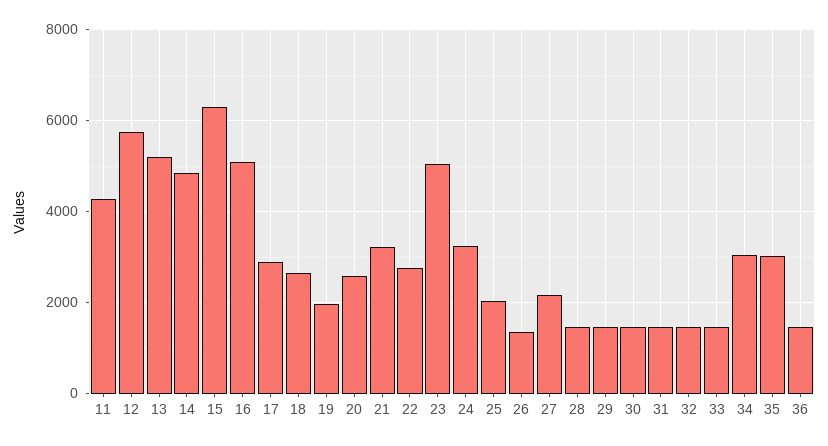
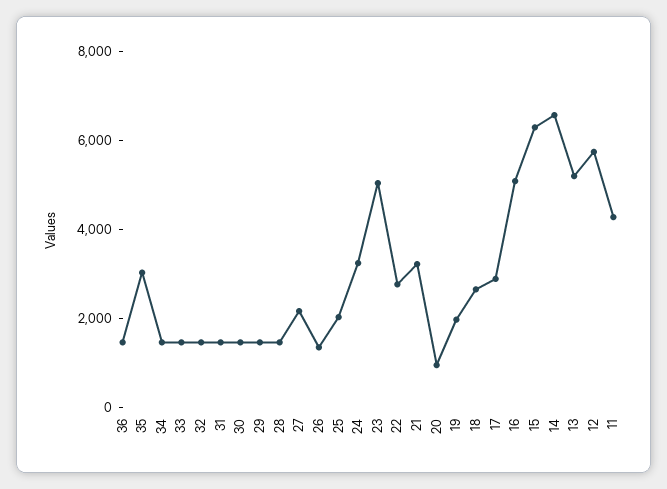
14: 4800 -> 6500
20: 2600 -> 1000
34: 3000 -> 1500

